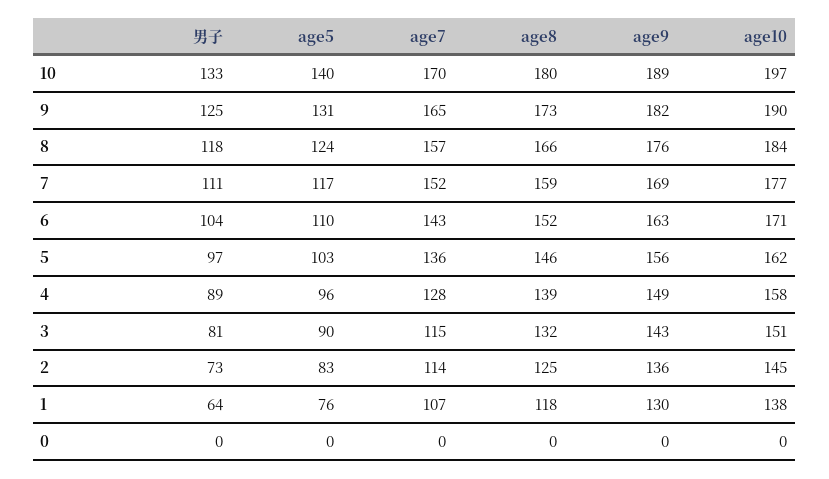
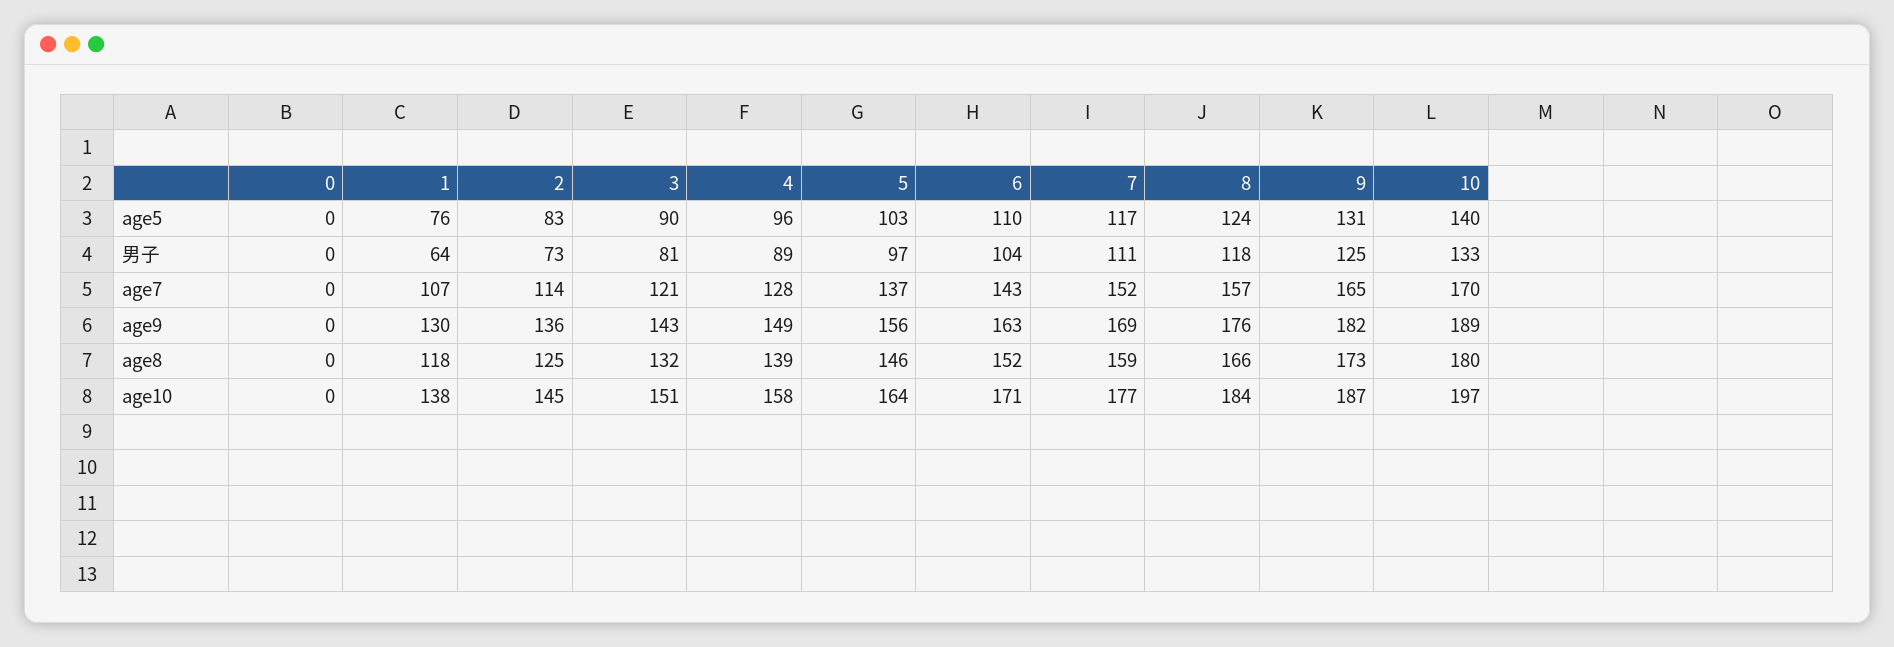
age10, 9: 190 -> 187
age7, 5: 136 -> 137
age10, 5: 162 -> 164
age7, 3: 115 -> 121

